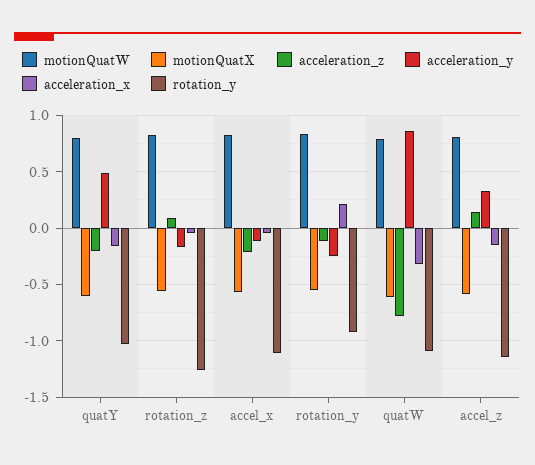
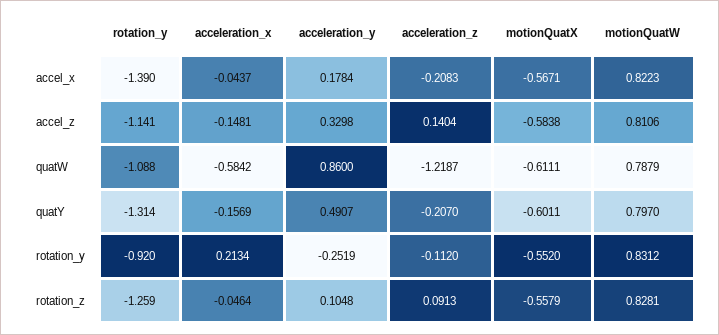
rotation_y, quatY: -1 -> -1.314
acceleration_y, rotation_z: -0.2 -> 0.1048
acceleration_y, accel_x: -0.1 -> 0.1784
rotation_y, accel_x: -1.1 -> -1.39
acceleration_z, quatW: -0.8 -> -1.2187
acceleration_x, quatW: -0.3 -> -0.5842

